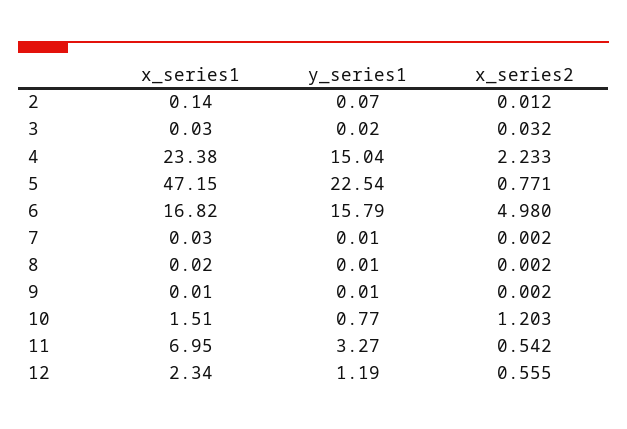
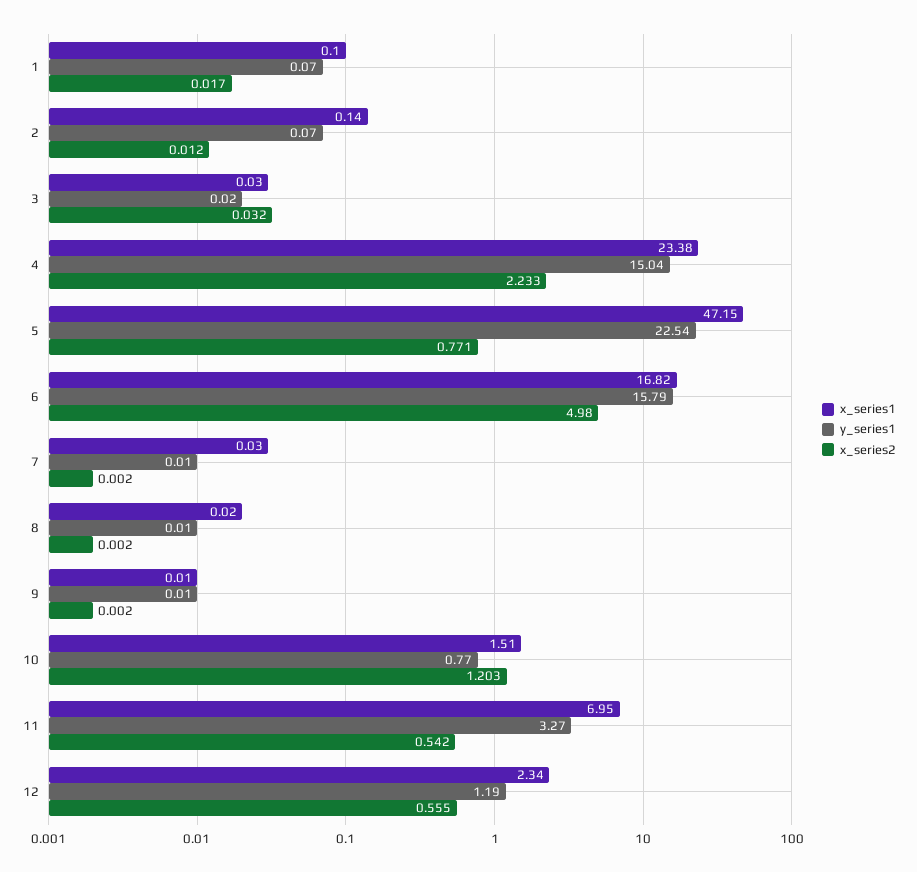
x_series1, 1: none -> 0.1
y_series1, 1: none -> 0.07
x_series2, 1: none -> 0.017

